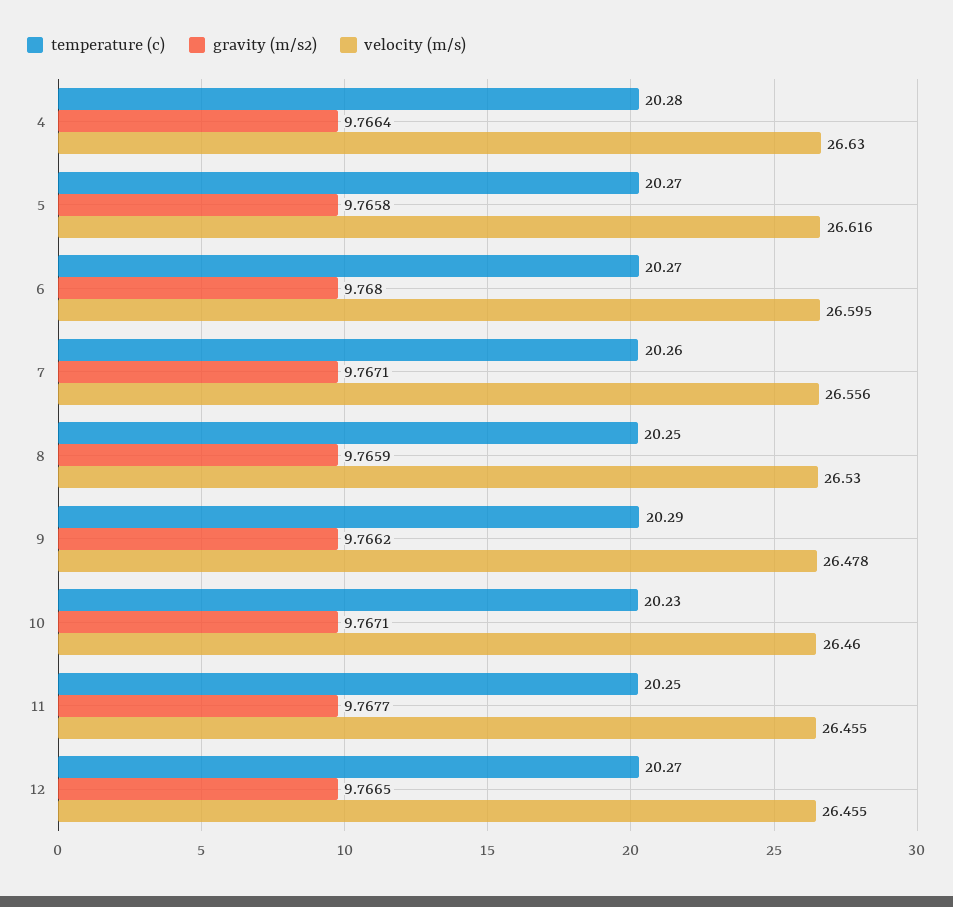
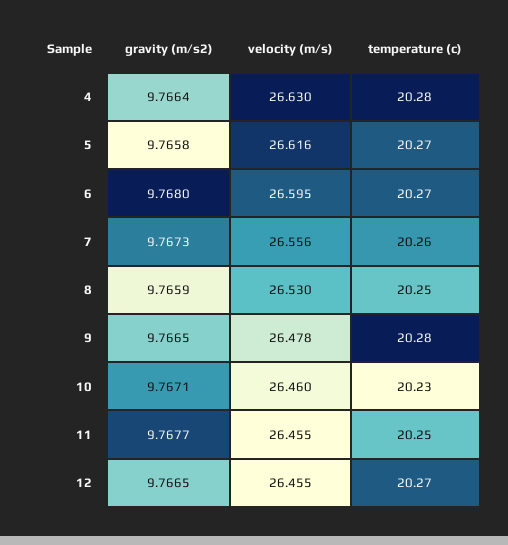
gravity (m/s2), 7: 9.7671 -> 9.7673
temperature (c), 9: 20.29 -> 20.28
gravity (m/s2), 9: 9.7662 -> 9.7665

